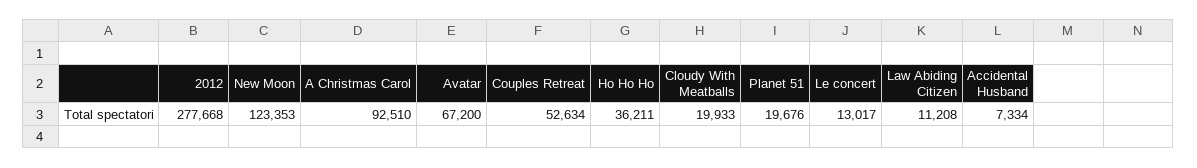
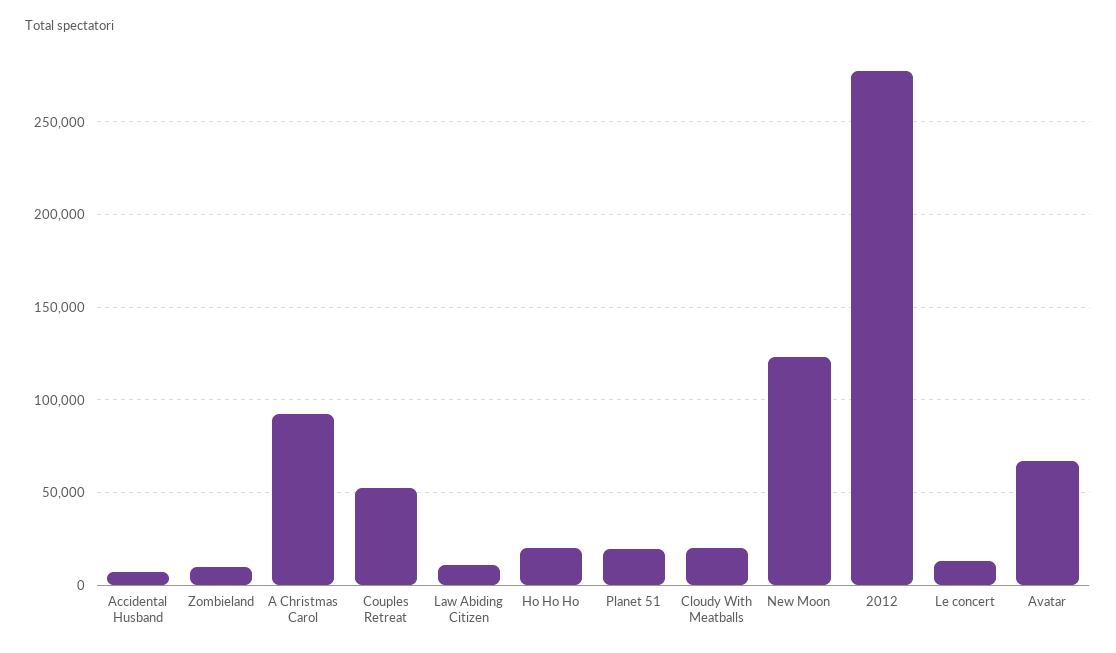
Ho Ho Ho: 36211 -> 20000
Zombieland: none -> 10000

